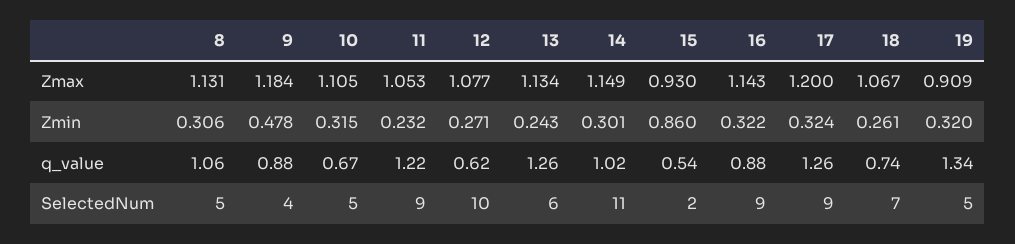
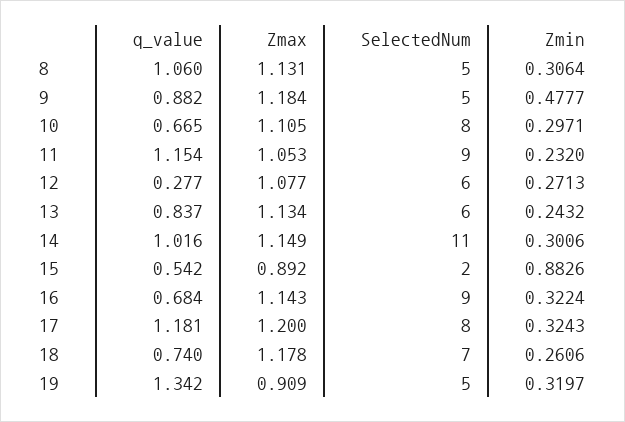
15, Zmax: 0.93 -> 0.892
18, Zmax: 1.067 -> 1.178
10, Zmin: 0.315 -> 0.2971
15, Zmin: 0.86 -> 0.8826
11, q_value: 1.22 -> 1.154
12, q_value: 0.62 -> 0.277
13, q_value: 1.26 -> 0.837
16, q_value: 0.88 -> 0.684
17, q_value: 1.26 -> 1.181
9, SelectedNum: 4 -> 5
10, SelectedNum: 5 -> 8
12, SelectedNum: 10 -> 6
17, SelectedNum: 9 -> 8

